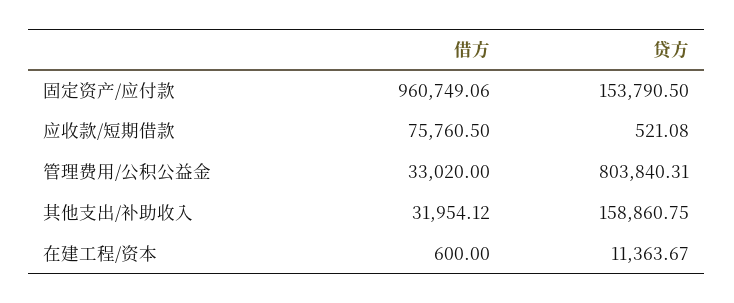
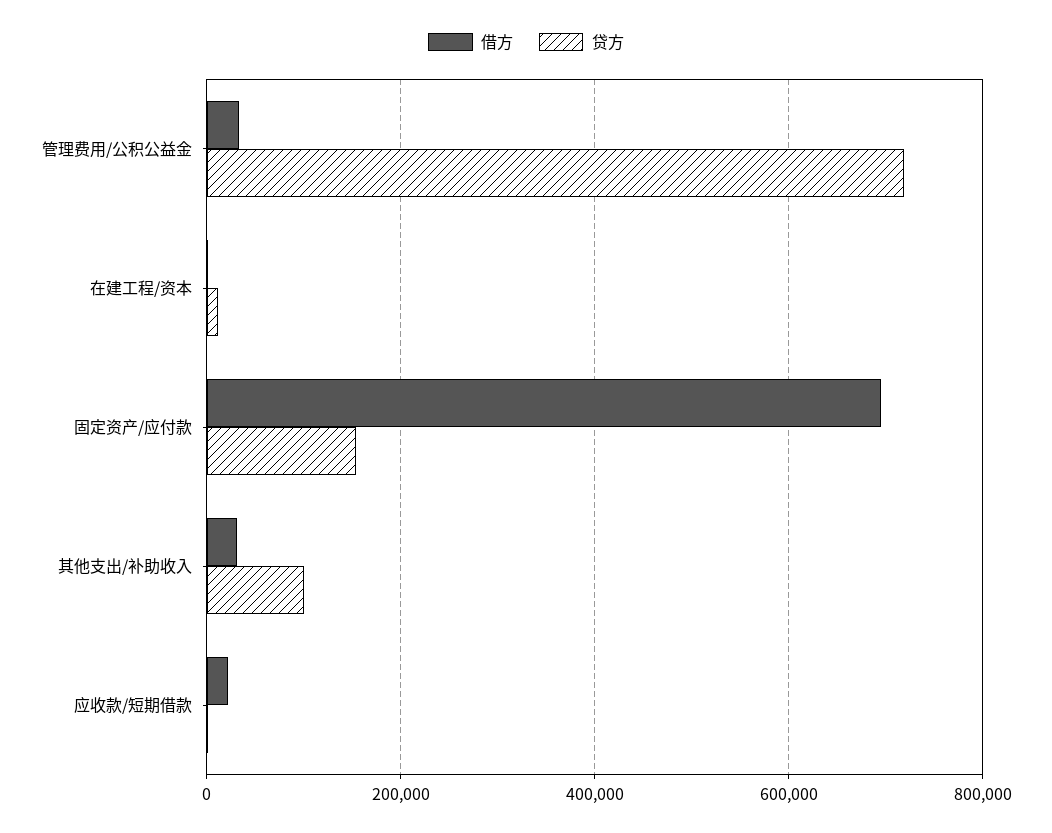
借方, 固定资产/应付款: 960749.06 -> 700000
借方, 应收款/短期借款: 75760.5 -> 20000
贷方, 管理费用/公积公益金: 803840.31 -> 720000
贷方, 其他支出/补助收入: 158860.75 -> 100000

